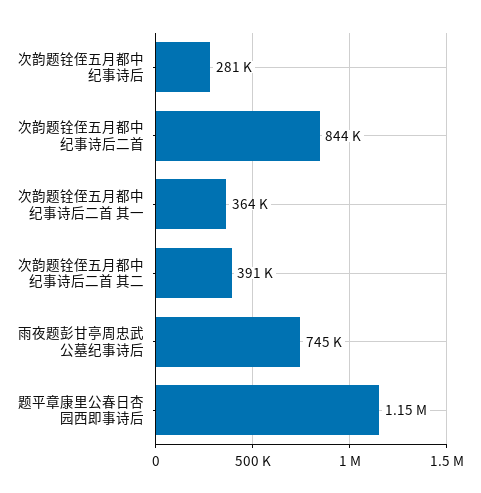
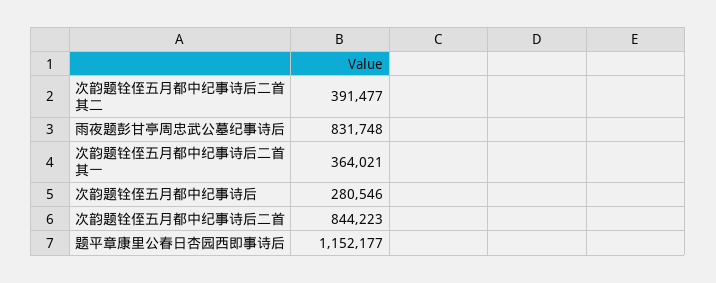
雨夜题彭甘亭周忠武公墓纪事诗后: 745000 -> 831748

